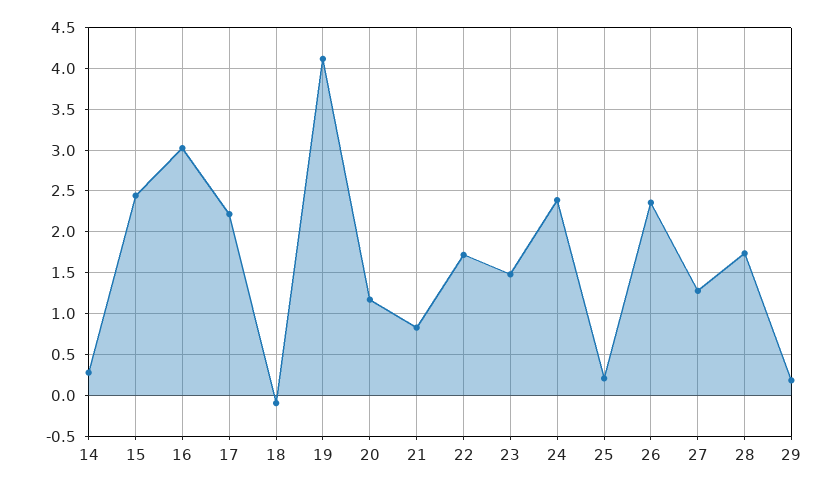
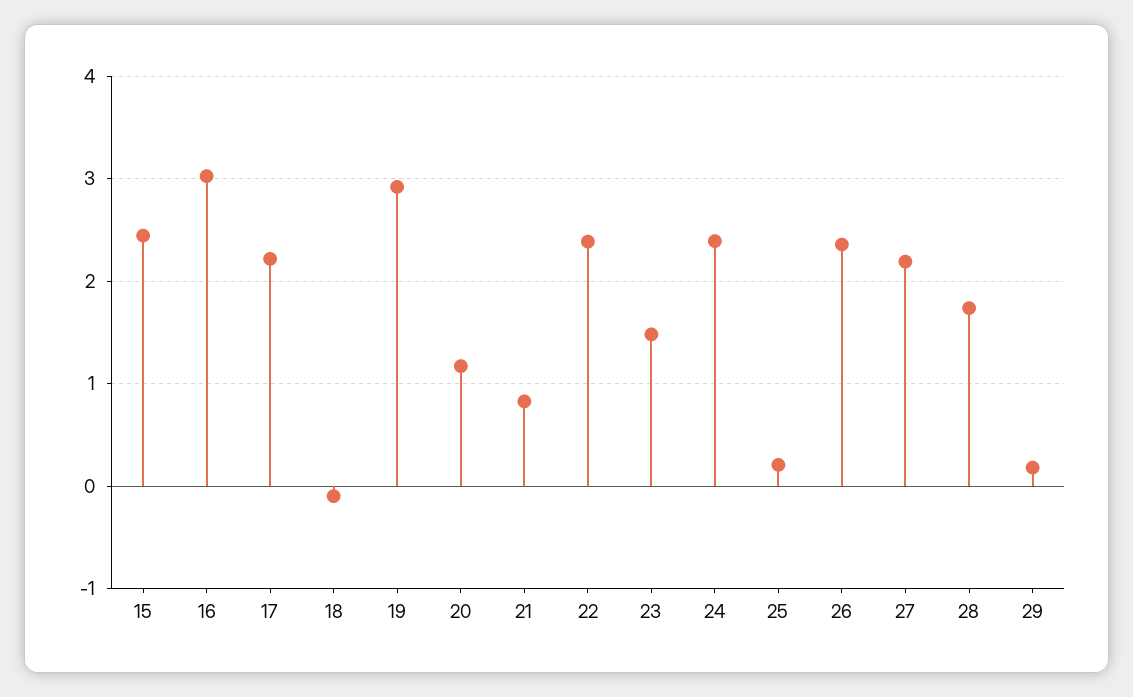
14: 0.3 -> none
19: 4.1 -> 2.9
22: 1.7 -> 2.4
27: 1.3 -> 2.2

